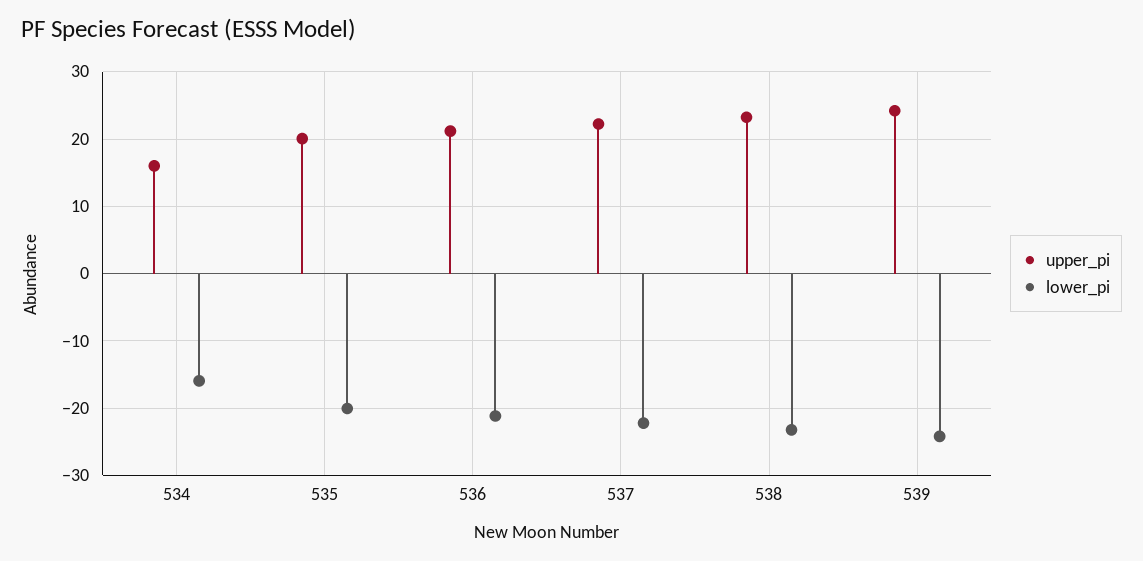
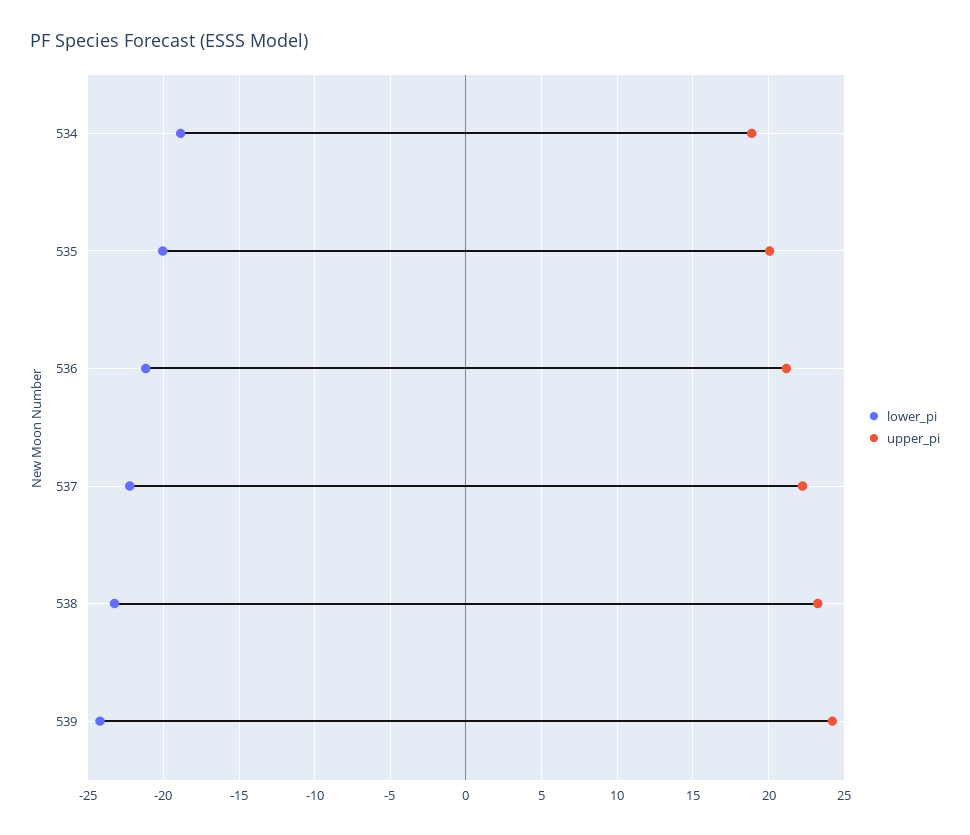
upper_pi, 534: 16 -> 19
lower_pi, 534: -16 -> -19

